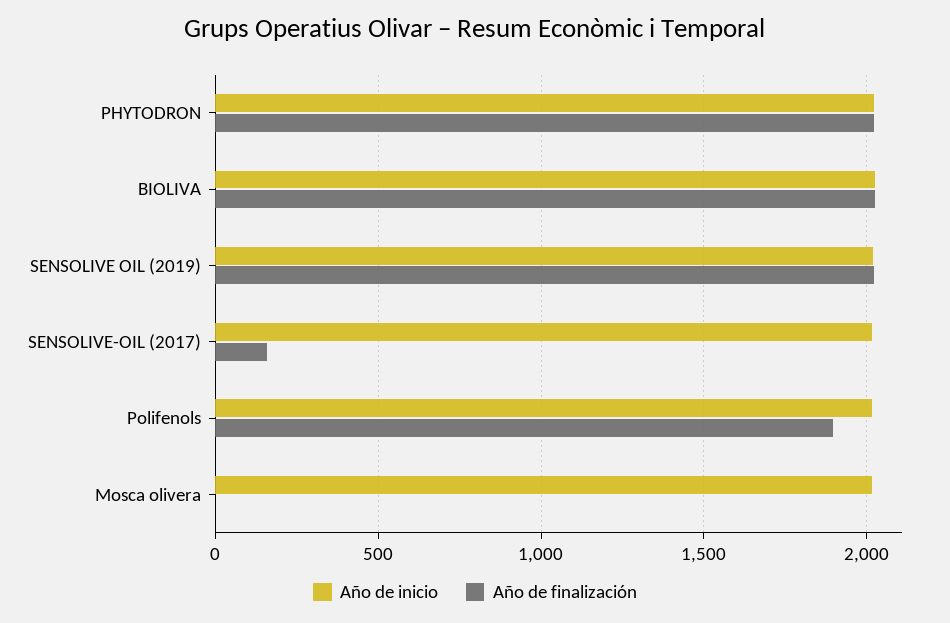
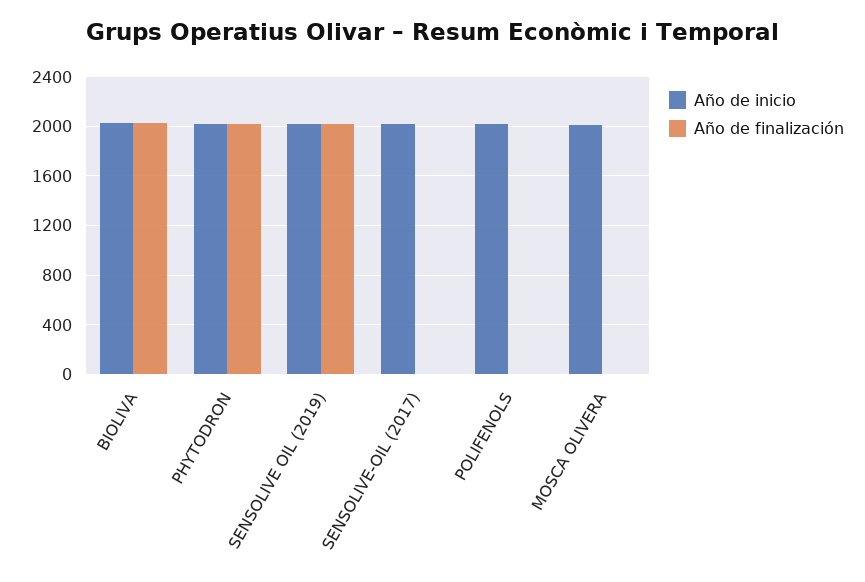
Año de finalización, SENSOLIVE-OIL (2017): 150 -> 0
Año de finalización, Polifenols: 1900 -> 0

